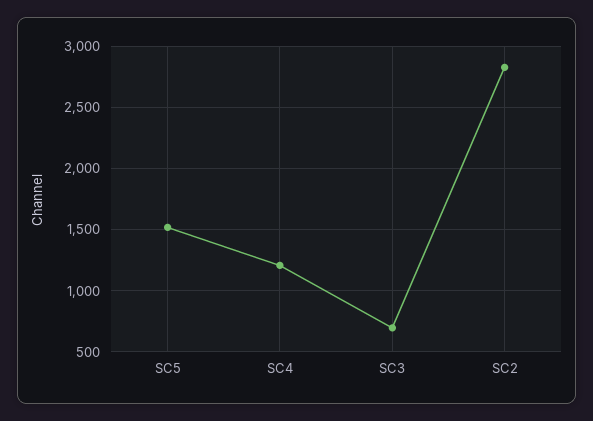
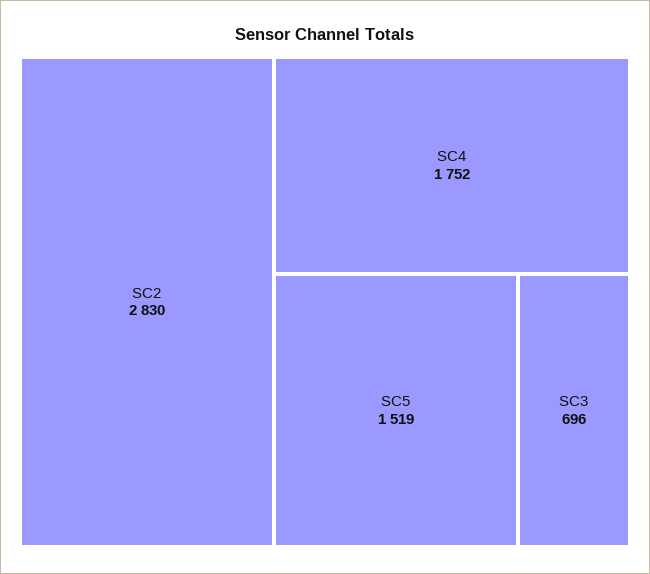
SC4: 1200 -> 1752

